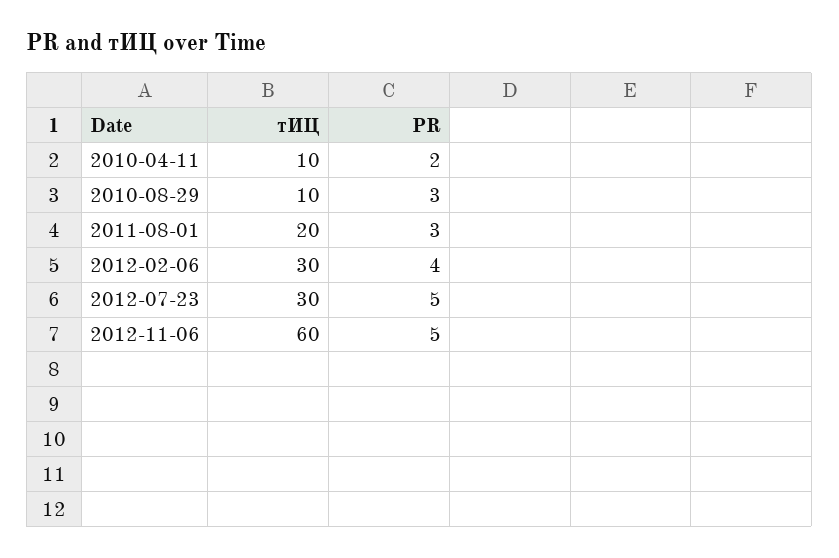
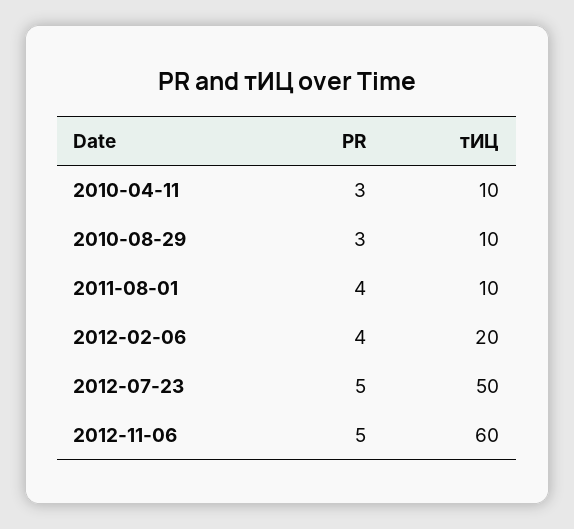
PR, 2010-04-11: 2 -> 3
тИЦ, 2011-08-01: 20 -> 10
PR, 2011-08-01: 3 -> 4
тИЦ, 2012-02-06: 30 -> 20
тИЦ, 2012-07-23: 30 -> 50

